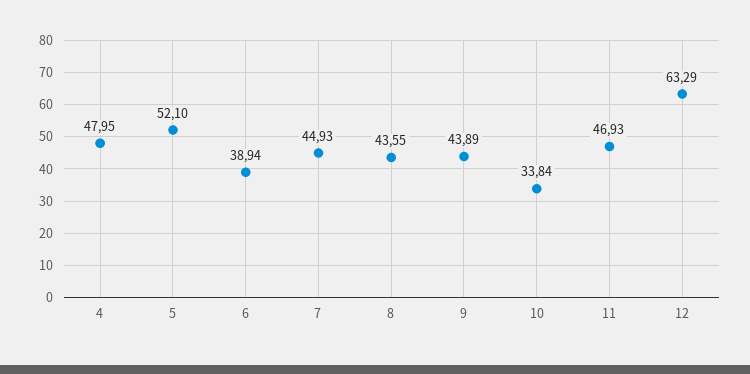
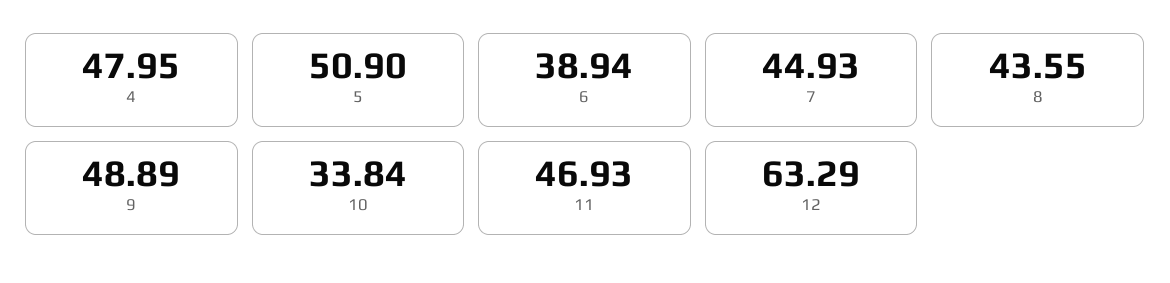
5: 52.1 -> 50.9
9: 43.89 -> 48.89

